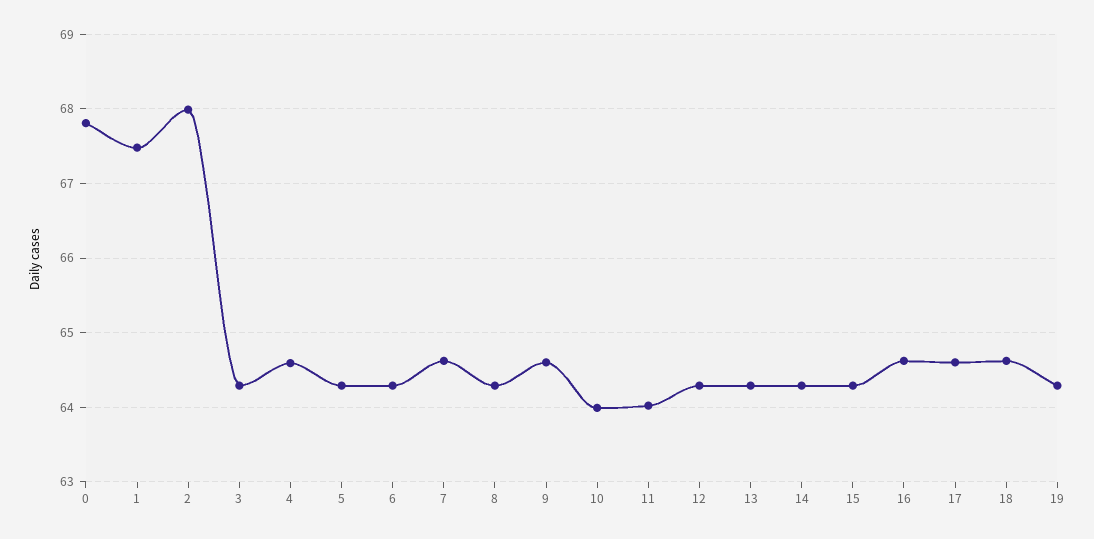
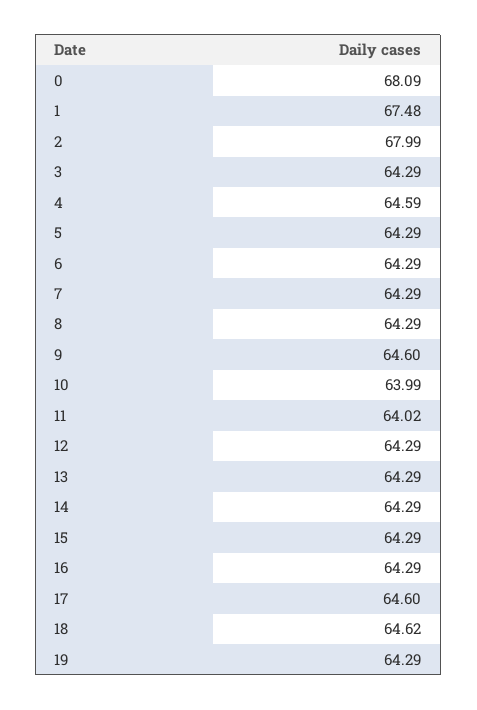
0: 67.8 -> 68.09
7: 64.6 -> 64.29
16: 64.6 -> 64.29

